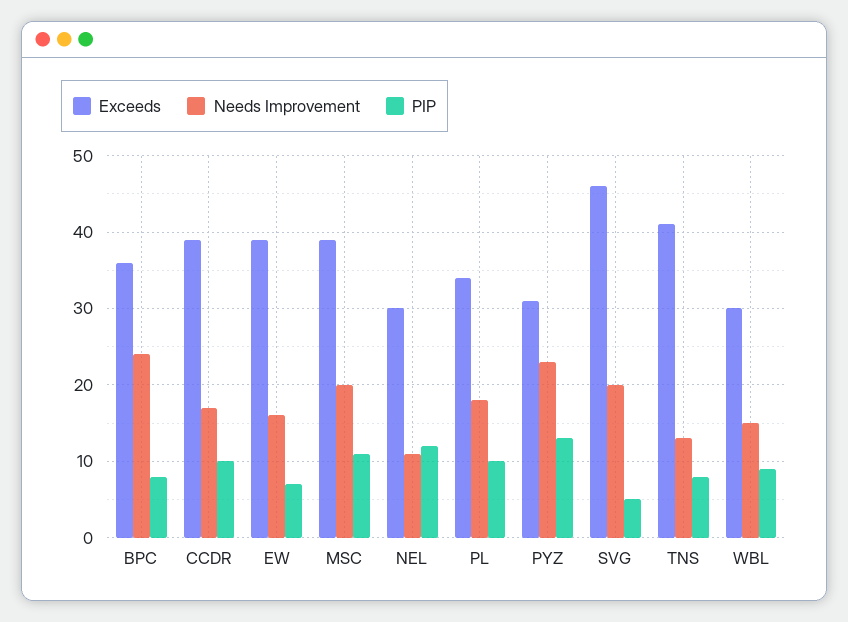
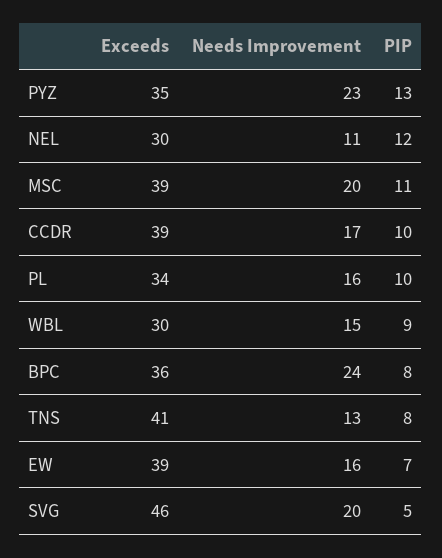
Needs Improvement, PL: 18 -> 16
Exceeds, PYZ: 31 -> 35

